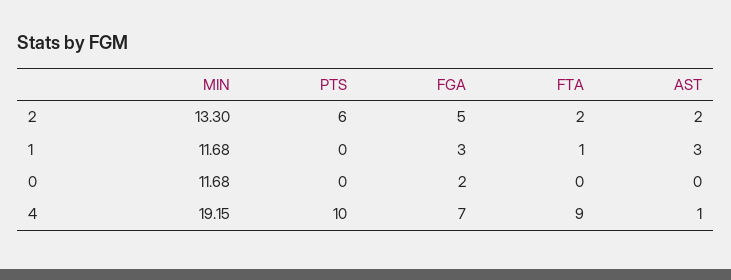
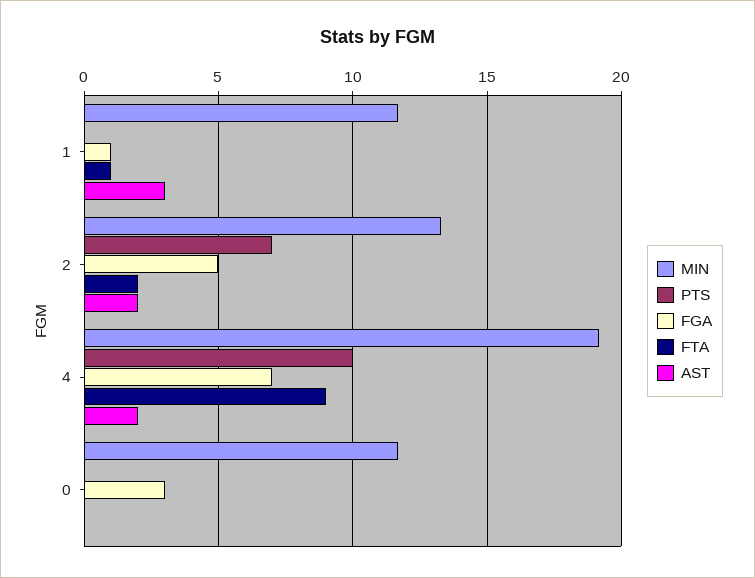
PTS, 2: 6 -> 7
FGA, 1: 3 -> 1
FGA, 0: 2 -> 3
AST, 4: 1 -> 2

